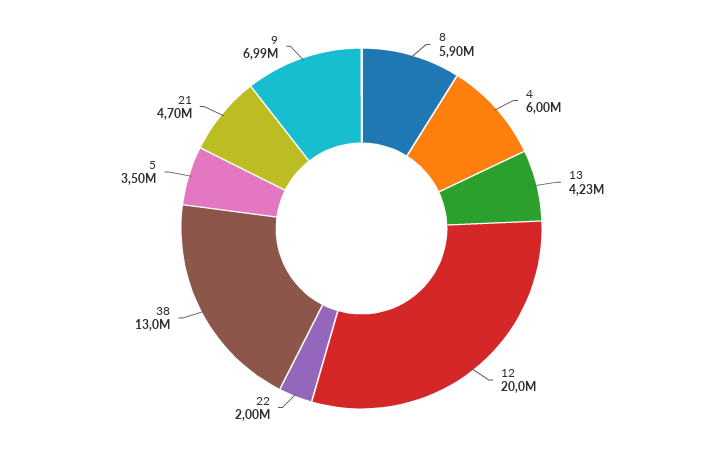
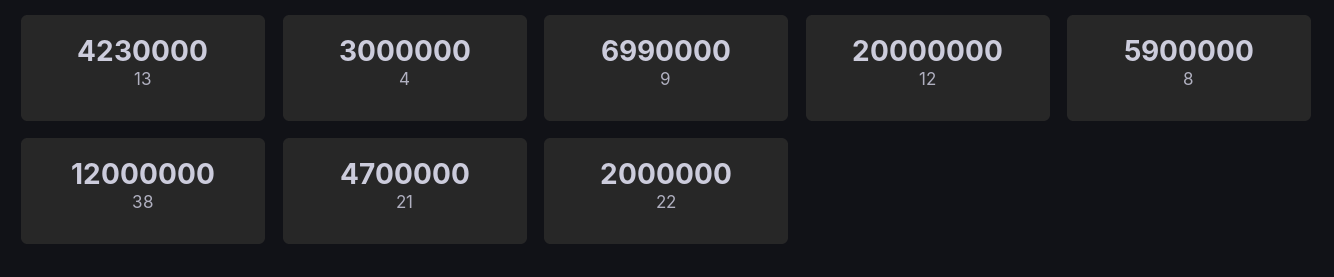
4: 6000000 -> 3000000
38: 13000000 -> 12000000
5: 3500000 -> none

